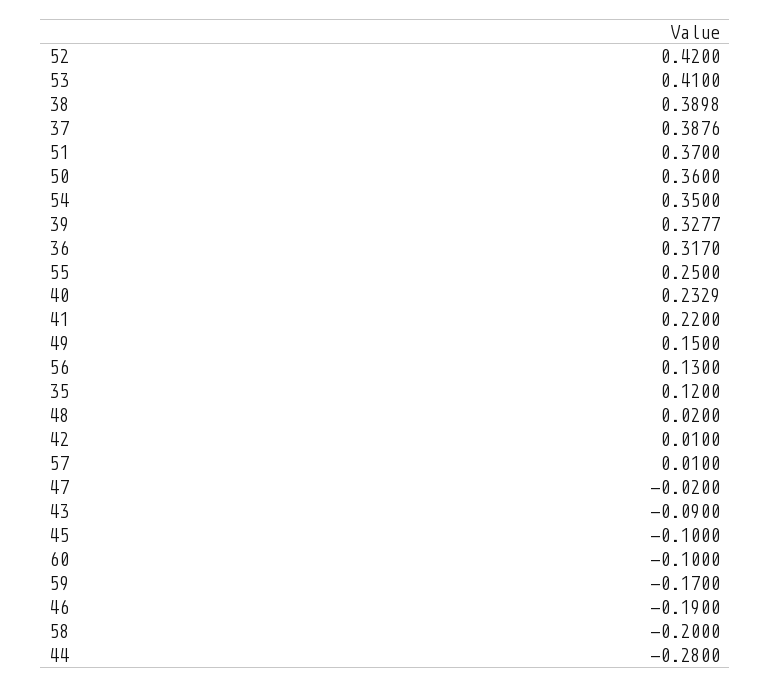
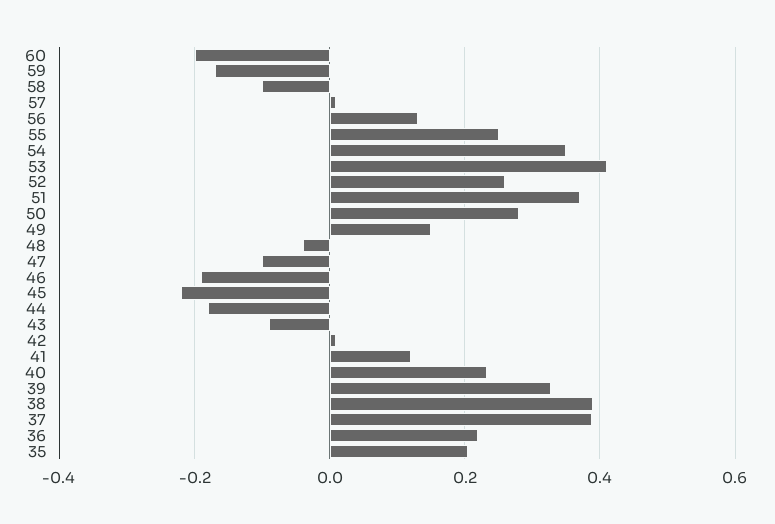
52: 0.42 -> 0.26
50: 0.36 -> 0.28
36: 0.317 -> 0.22
41: 0.22 -> 0.12
35: 0.12 -> 0.2
48: 0.02 -> -0.04
47: -0.02 -> -0.1
45: -0.1 -> -0.22
60: -0.1 -> -0.2
58: -0.2 -> -0.1
44: -0.28 -> -0.18

